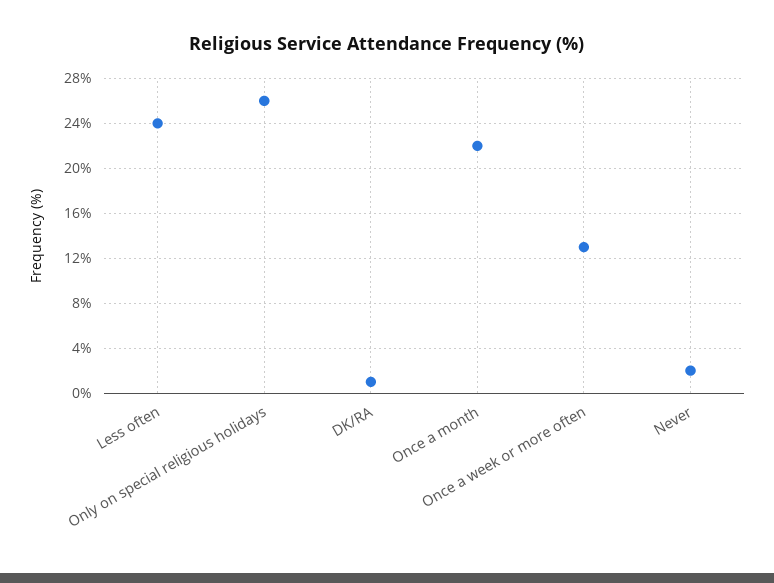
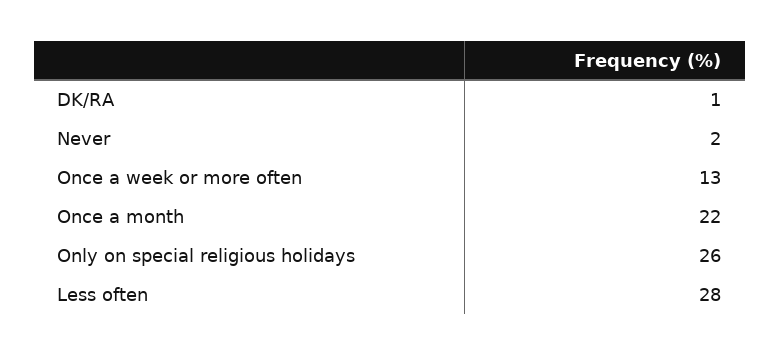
Less often: 24 -> 28

